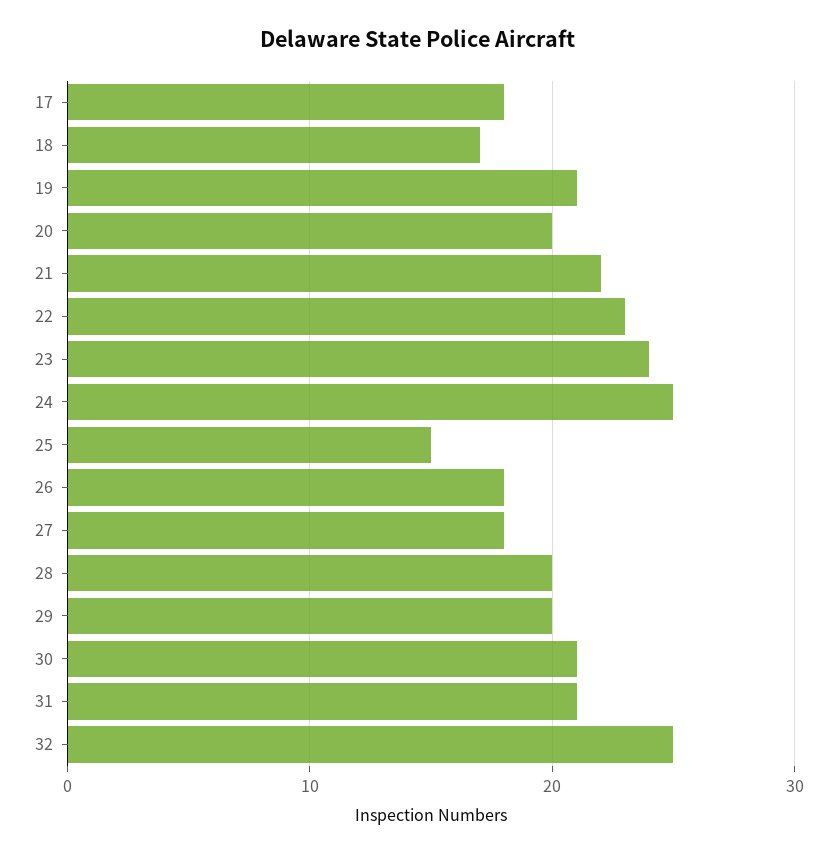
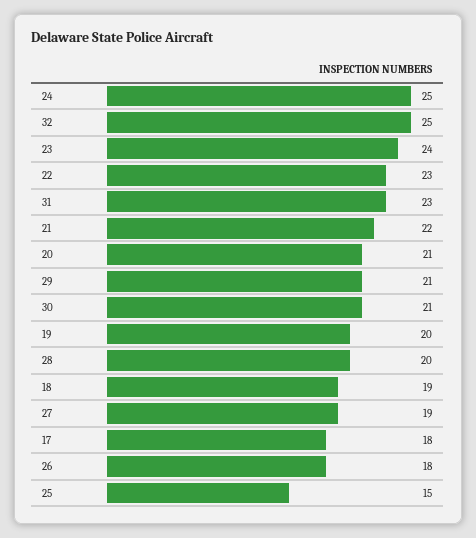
18: 17 -> 19
19: 21 -> 20
20: 20 -> 21
27: 18 -> 19
29: 20 -> 21
31: 21 -> 23

